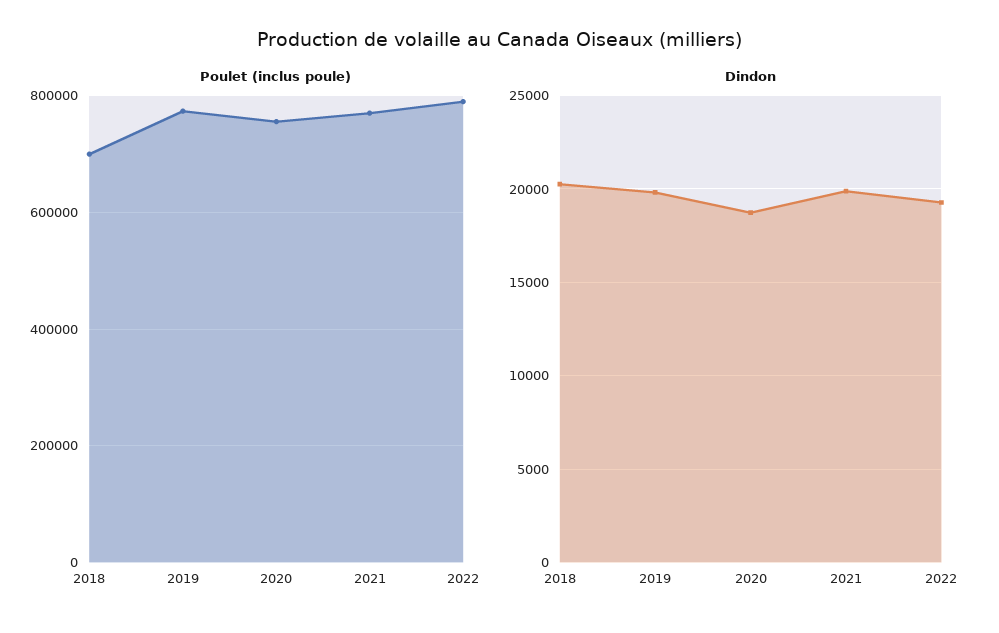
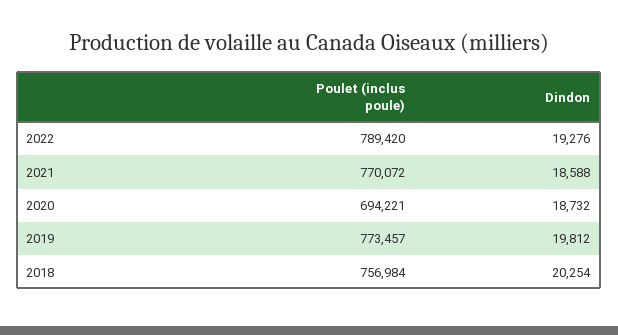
Poulet (inclus poule), 2018: 700000 -> 756984
Poulet (inclus poule), 2020: 760000 -> 694221
Dindon, 2021: 20000 -> 18588

